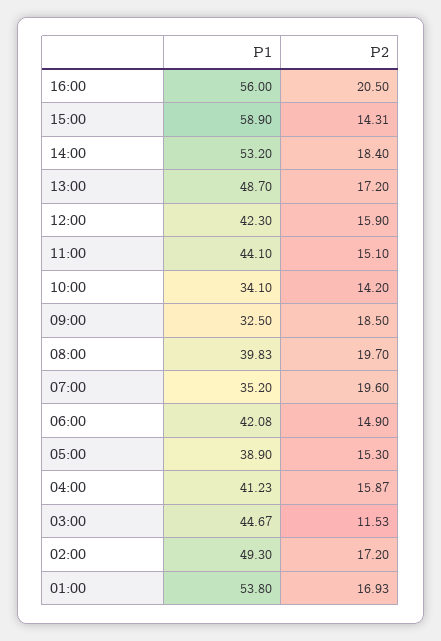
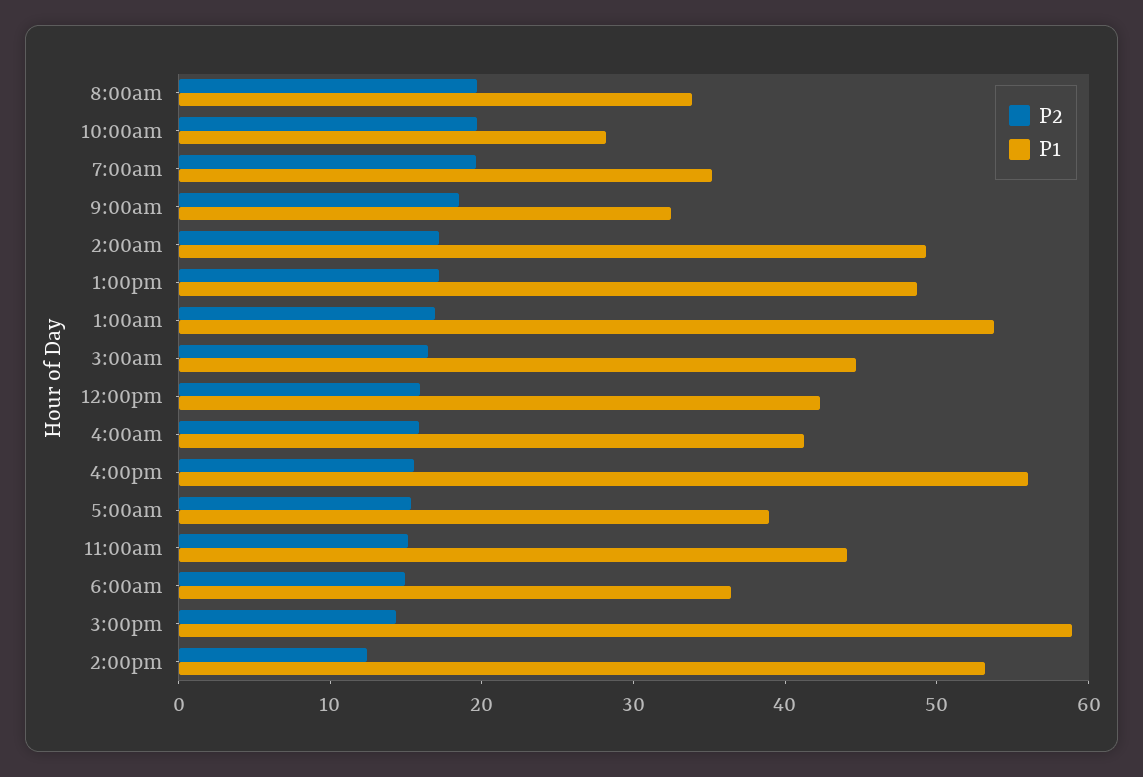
P2, 16:00: 20.5 -> 16
P2, 14:00: 18.4 -> 12
P1, 10:00: 34.1 -> 28
P2, 10:00: 14.2 -> 20
P1, 08:00: 39.83 -> 34
P1, 06:00: 42.08 -> 36
P2, 03:00: 11.53 -> 16

